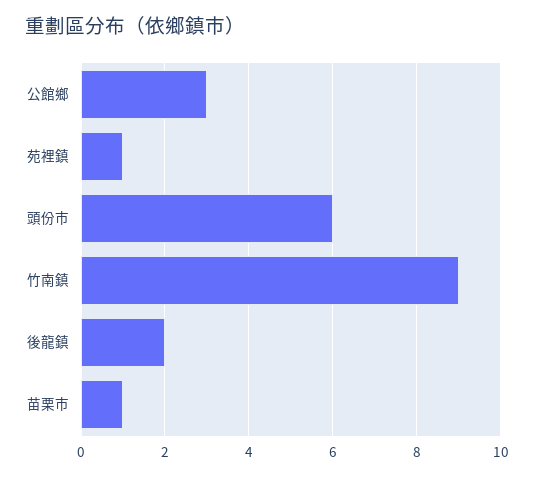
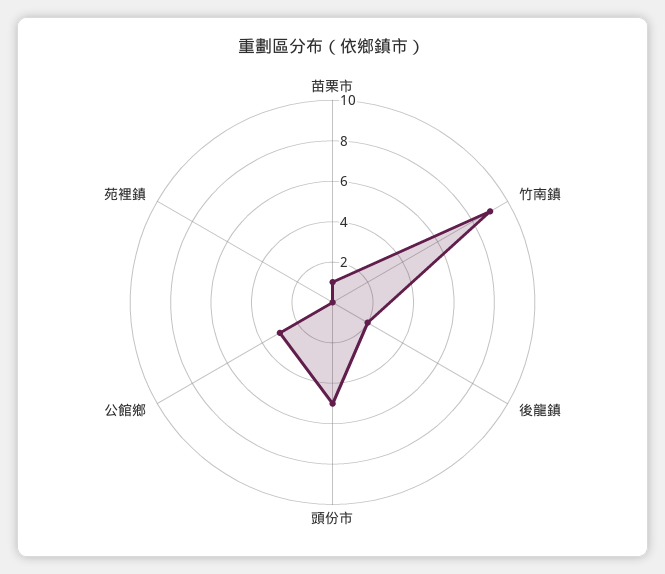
苑裡鎮: 1 -> 0
頭份市: 6 -> 5

